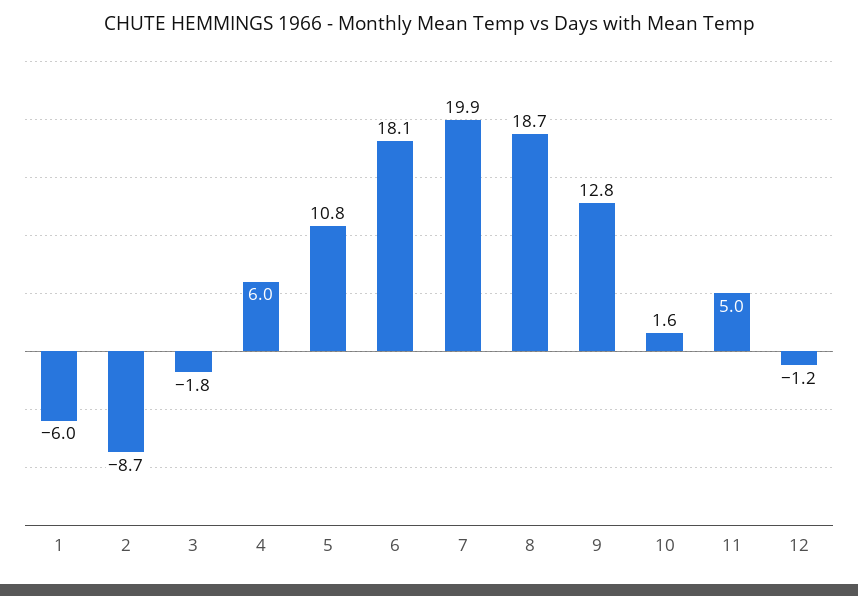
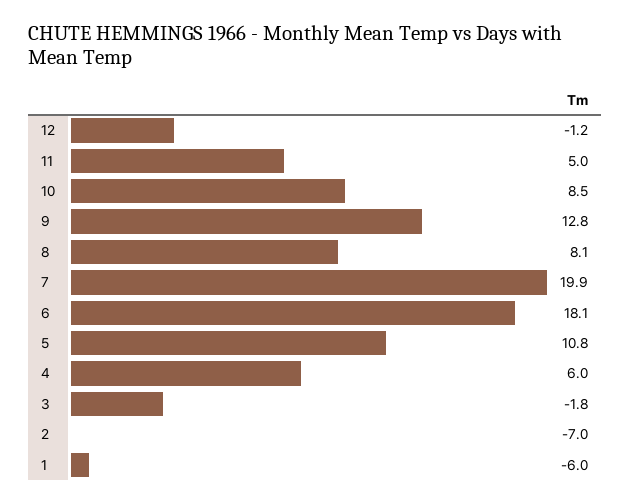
2: -8.7 -> -7
8: 18.7 -> 8.1
10: 1.6 -> 8.5

